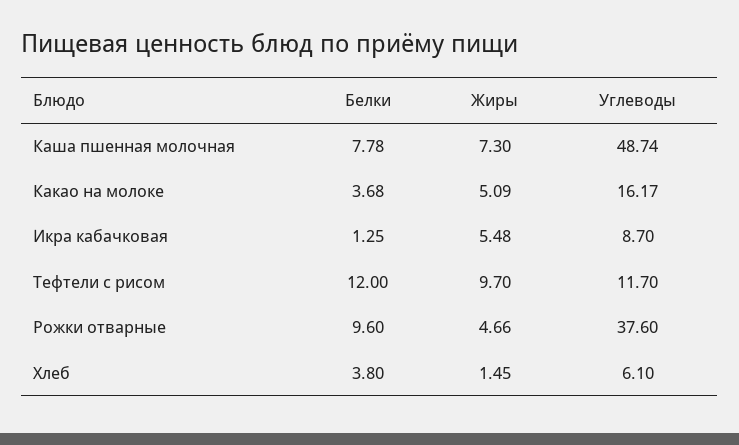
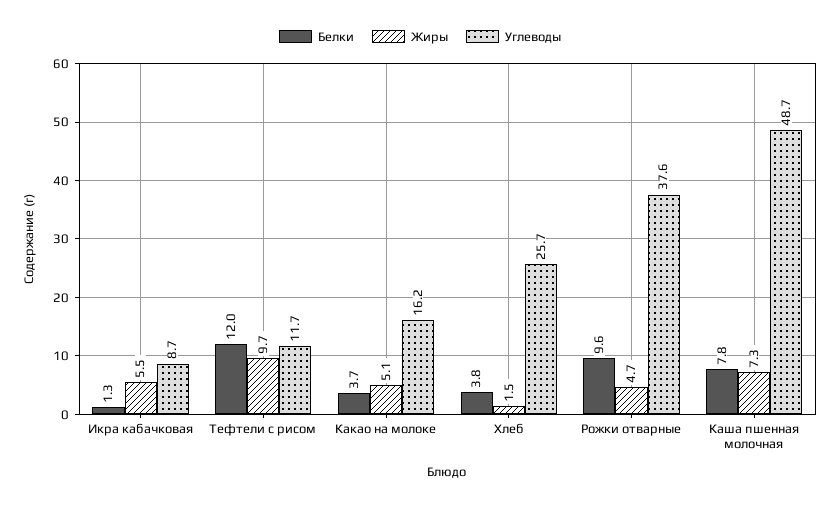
Углеводы, Хлеб: 6.1 -> 25.7

